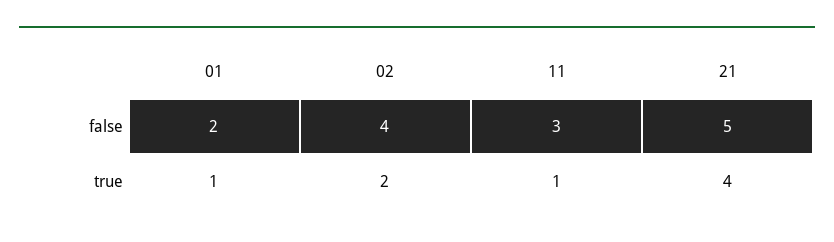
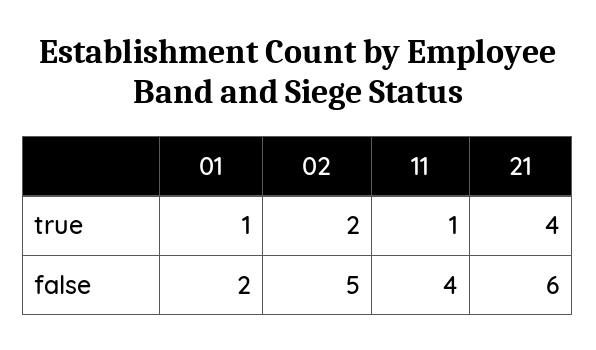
02, false: 4 -> 5
11, false: 3 -> 4
21, false: 5 -> 6

